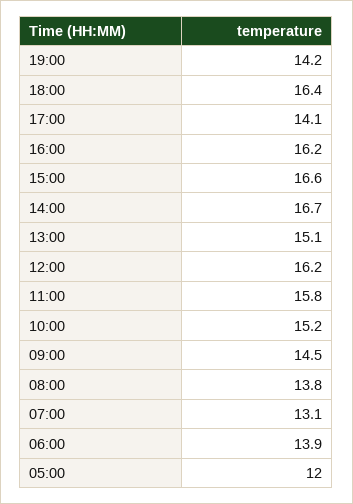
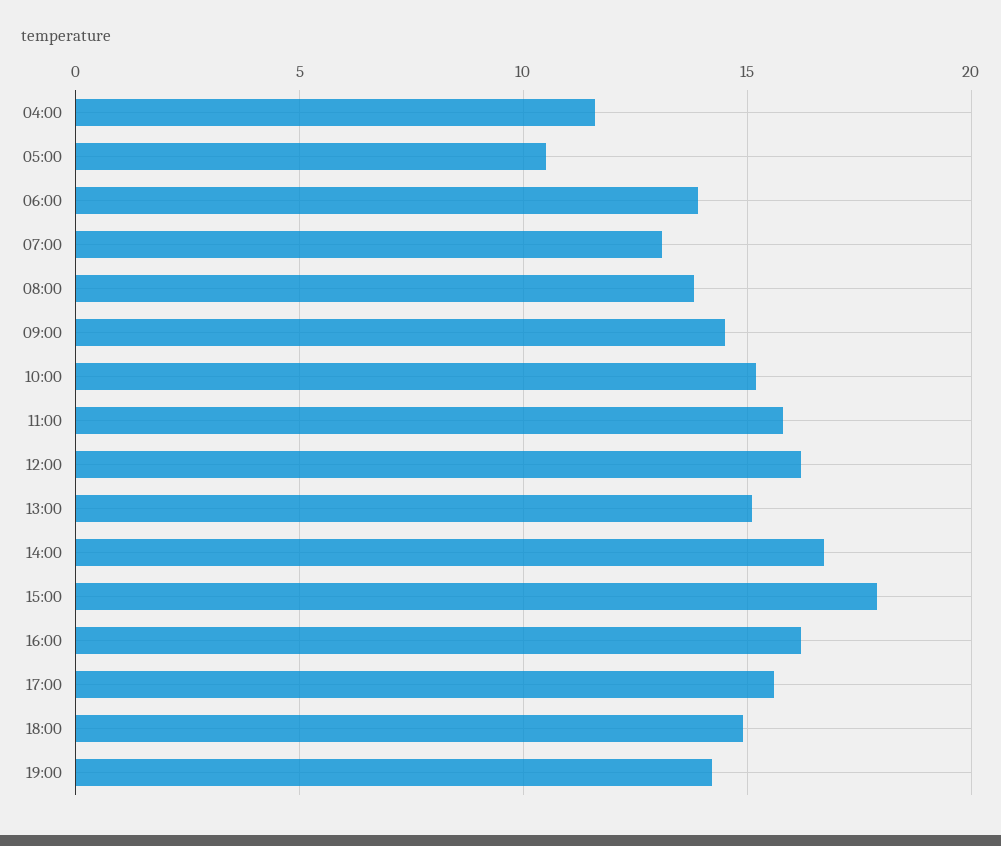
18:00: 16.4 -> 15
17:00: 14.1 -> 15.5
15:00: 16.6 -> 18
05:00: 12 -> 10.5
04:00: none -> 11.5

